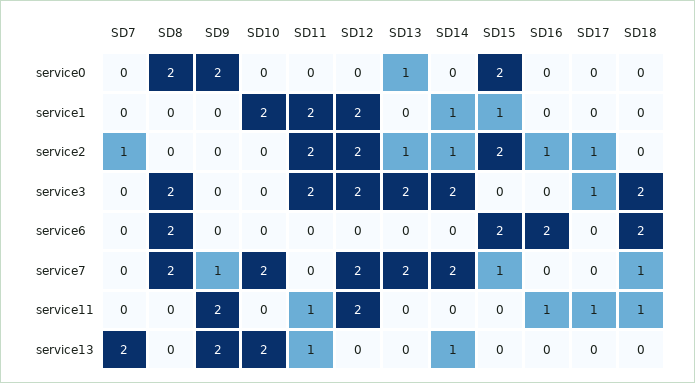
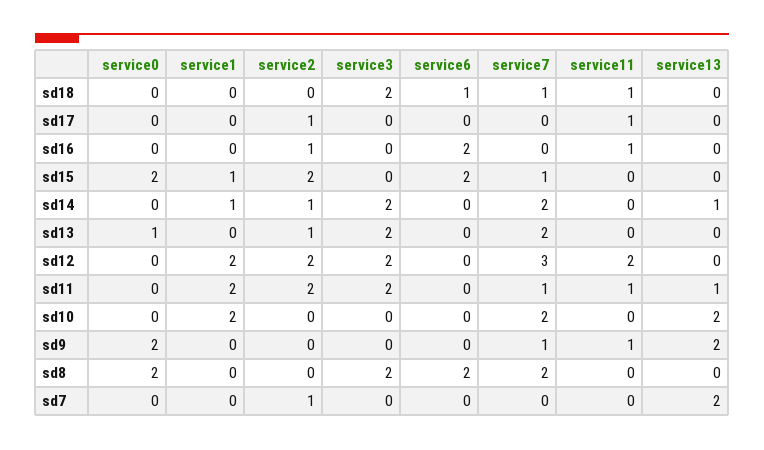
SD17, service3: 1 -> 0
SD18, service6: 2 -> 1
SD11, service7: 0 -> 1
SD12, service7: 2 -> 3
SD9, service11: 2 -> 1

